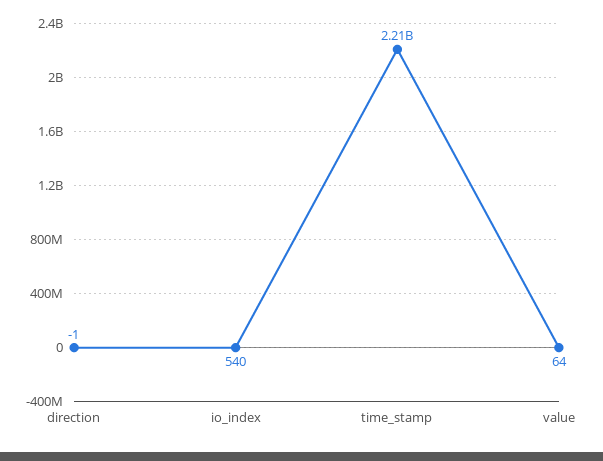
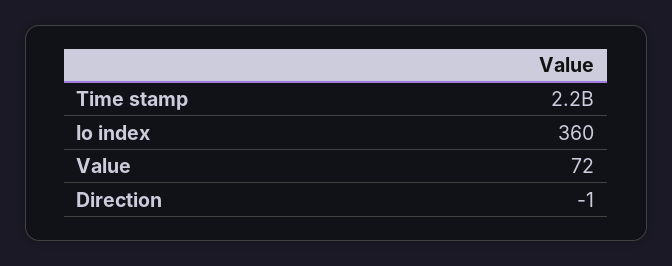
io_index: 540 -> 360
value: 64 -> 72

